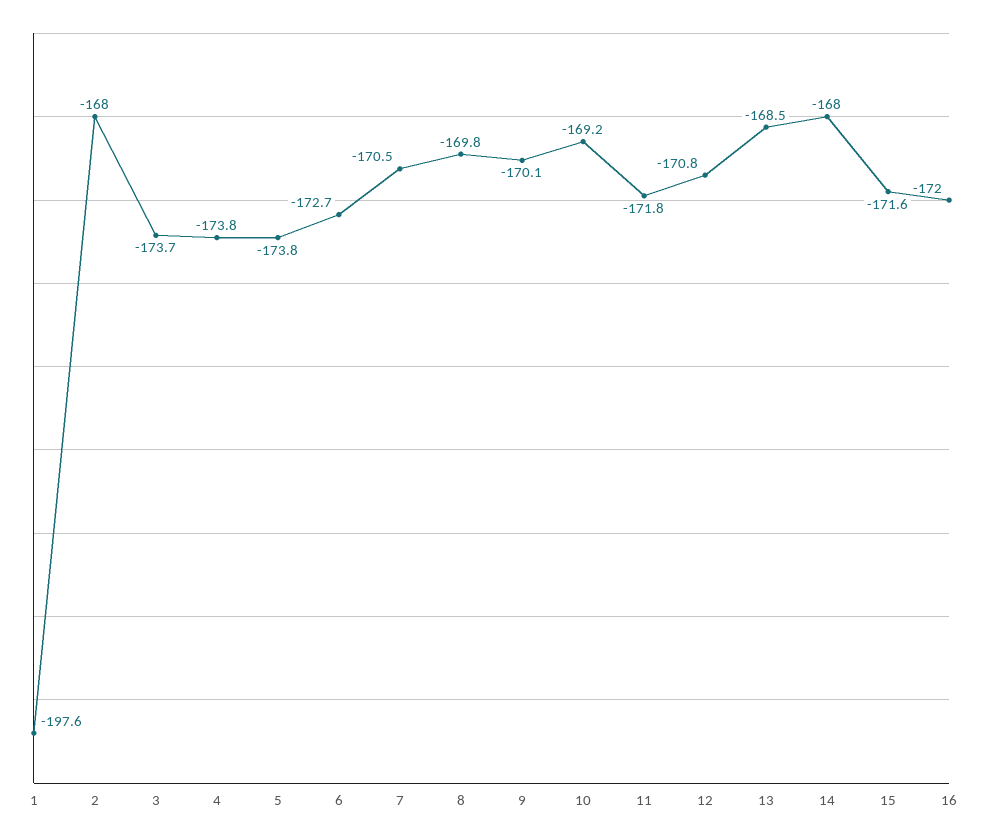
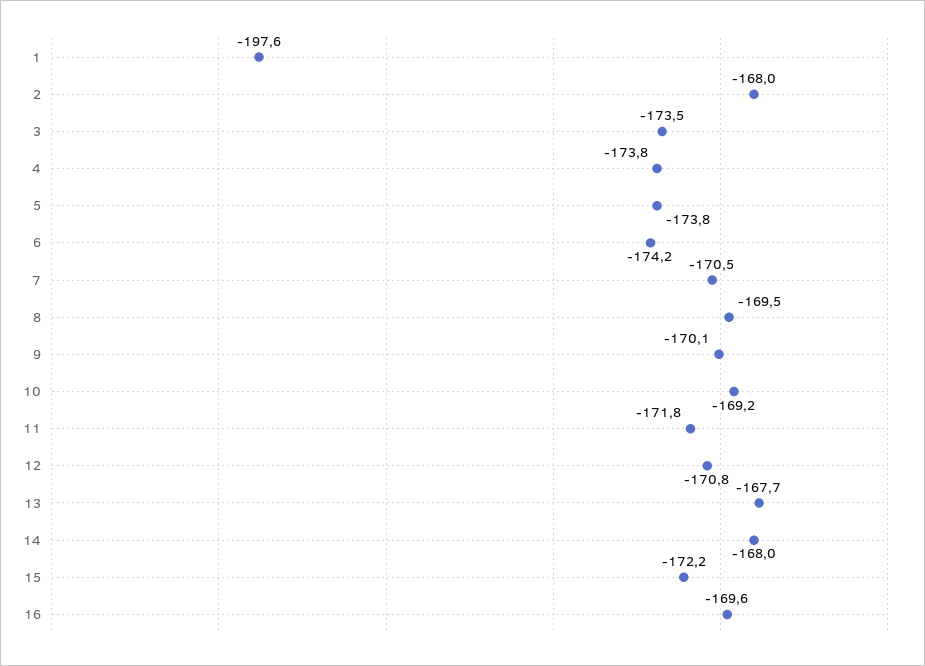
3: -173.7 -> -173.5
6: -172.7 -> -174.2
8: -169.8 -> -169.5
13: -168.5 -> -167.7
15: -171.6 -> -172.2
16: -172 -> -169.6

